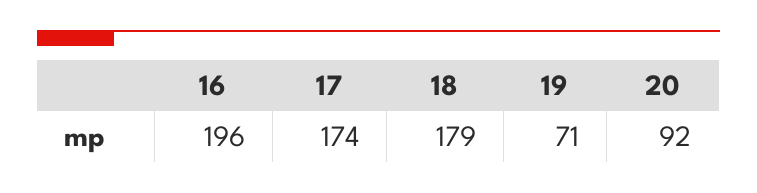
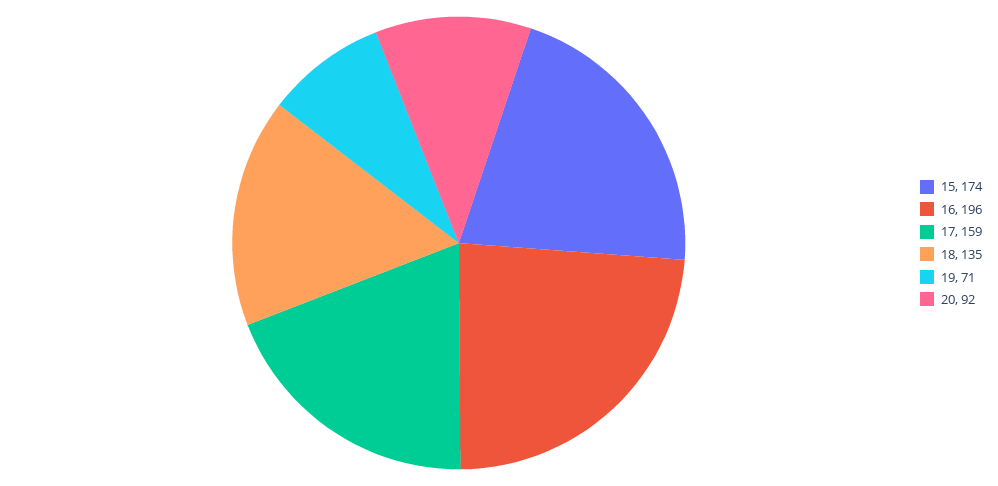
17: 174 -> 159
18: 179 -> 135
15: none -> 174

